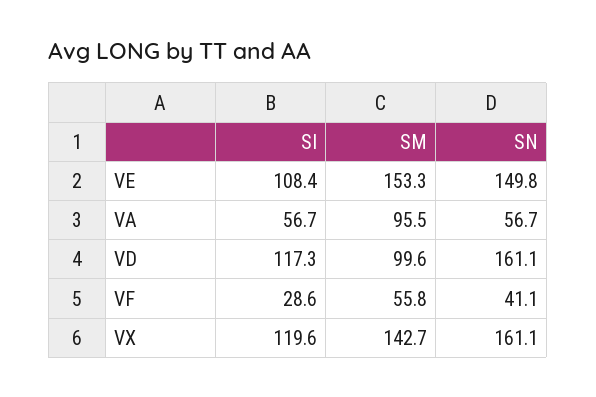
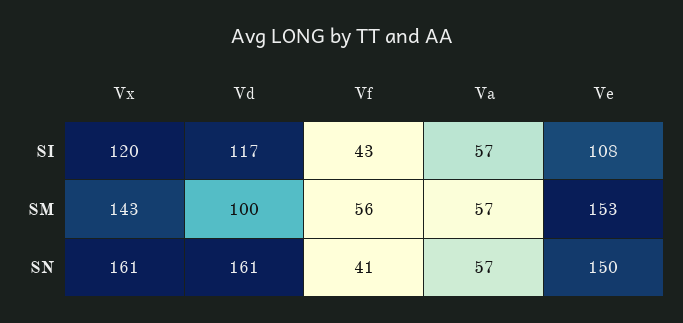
SM, VA: 95.5 -> 57
SI, VF: 28.6 -> 43

